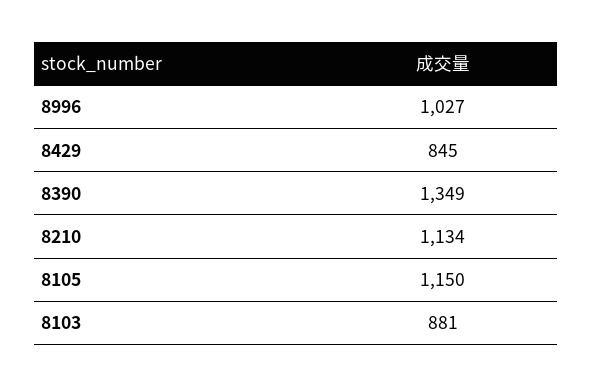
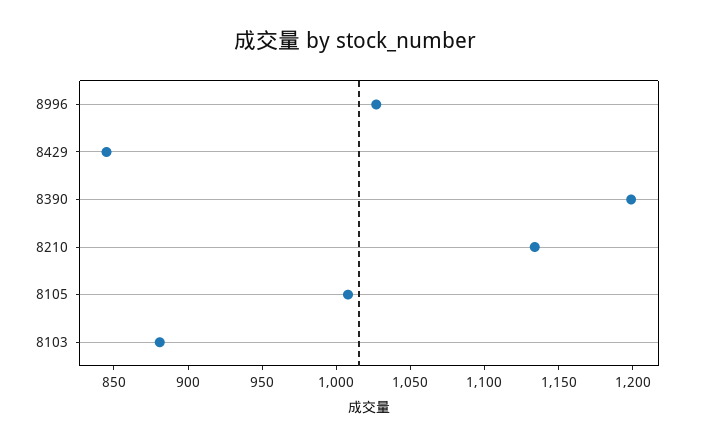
8390: 1349 -> 1200
8105: 1150 -> 1010

